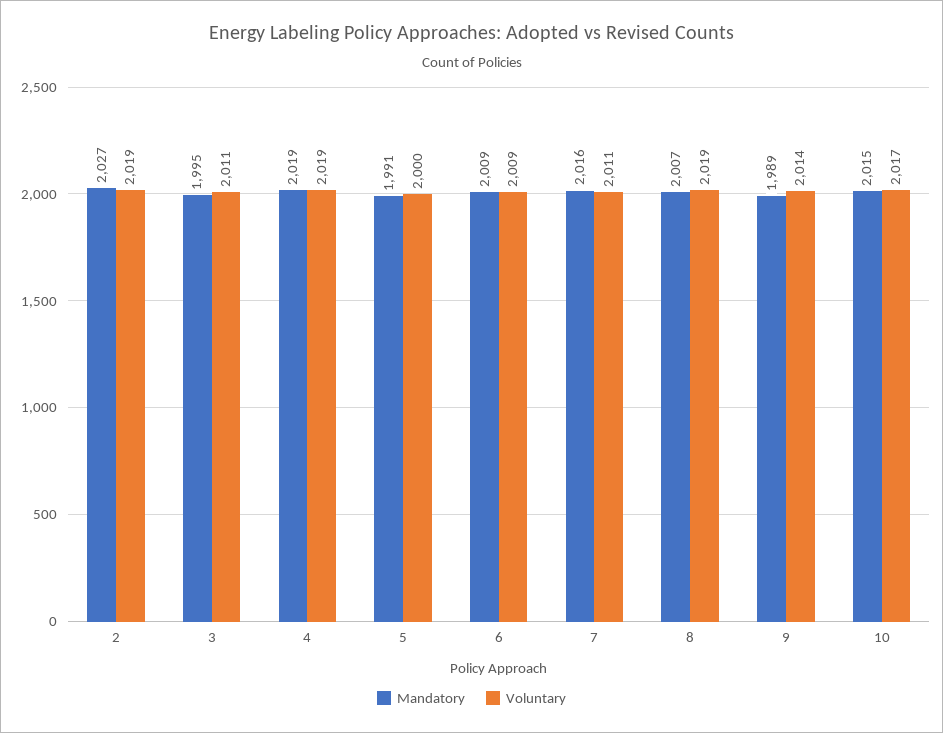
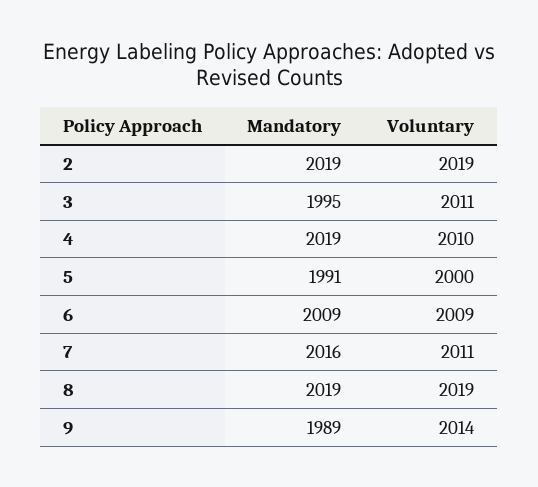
Mandatory, 2: 2027 -> 2019
Voluntary, 4: 2019 -> 2010
Mandatory, 8: 2007 -> 2019
Mandatory, 10: 2015 -> none
Voluntary, 10: 2017 -> none

